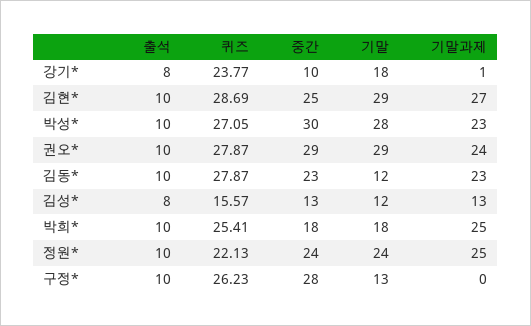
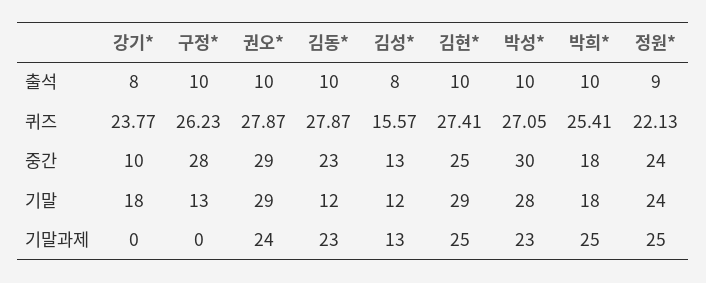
기말과제, 강기*: 1 -> 0
퀴즈, 김현*: 28.69 -> 27.41
기말과제, 김현*: 27 -> 25
출석, 정원*: 10 -> 9

